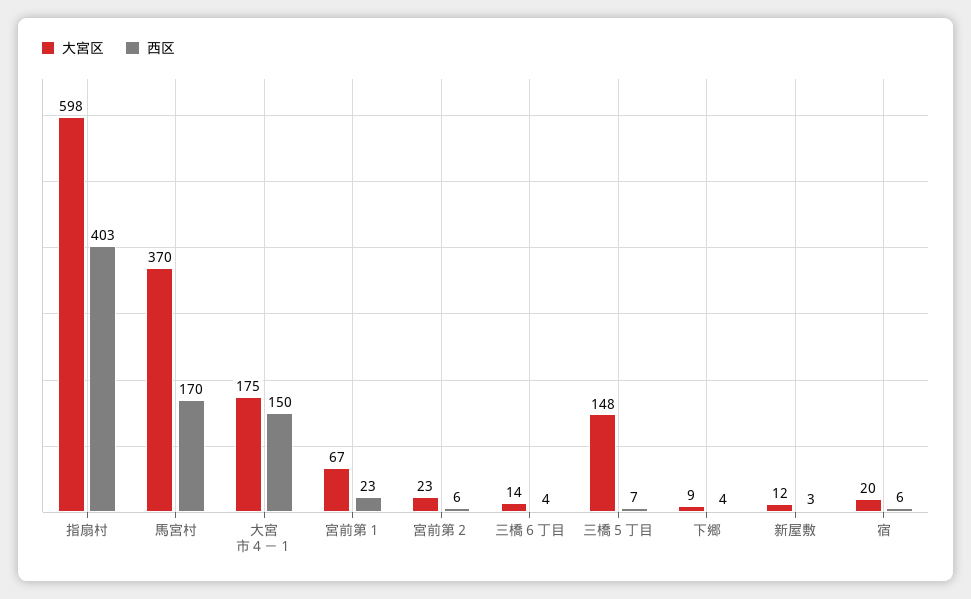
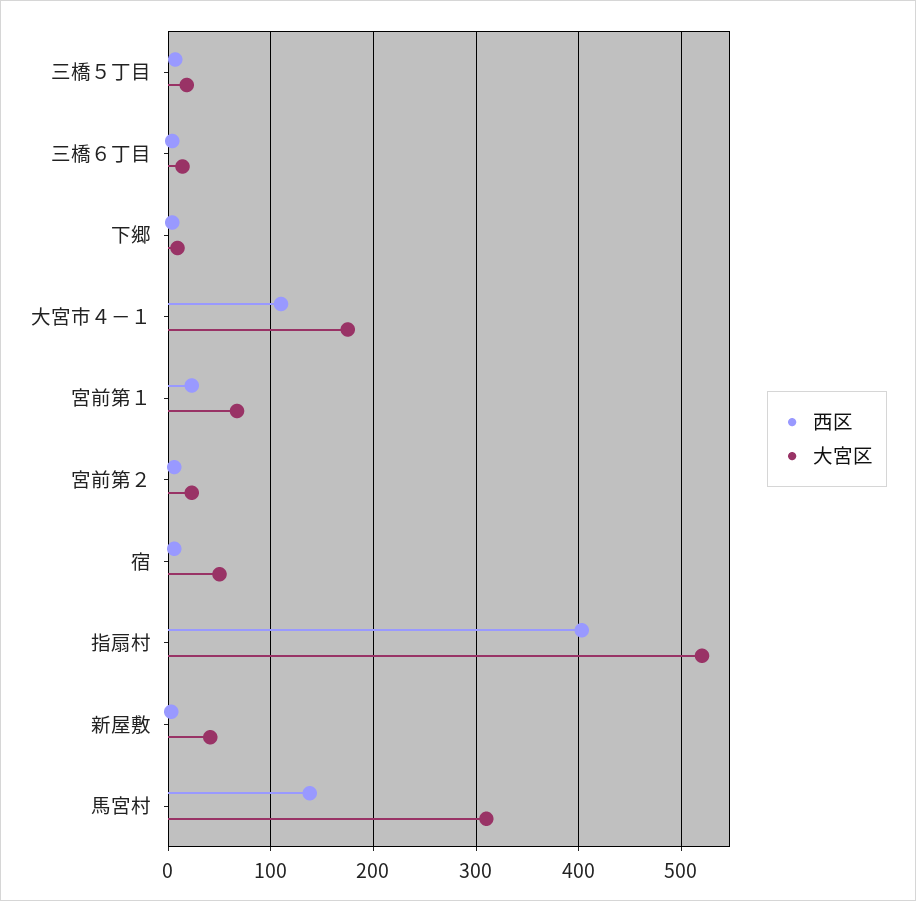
大宮区, 指扇村: 598 -> 520
大宮区, 馬宮村: 370 -> 310
西区, 馬宮村: 170 -> 140
西区, 大宮市４－１: 150 -> 110
大宮区, 三橋５丁目: 148 -> 20
大宮区, 新屋敷: 12 -> 40
大宮区, 宿: 20 -> 50

